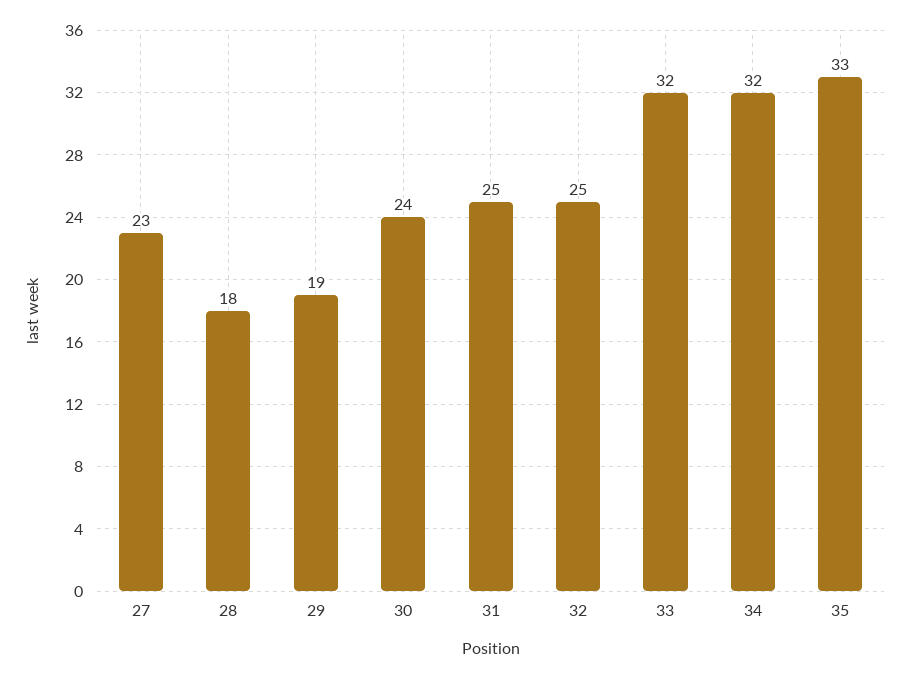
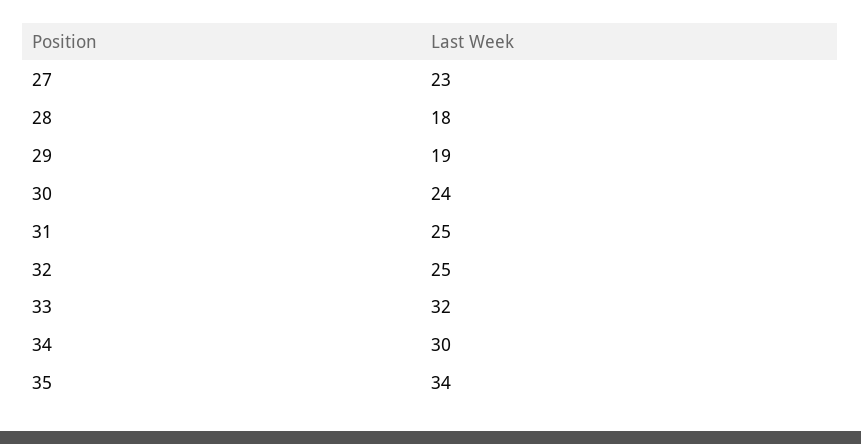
34: 32 -> 30
35: 33 -> 34

